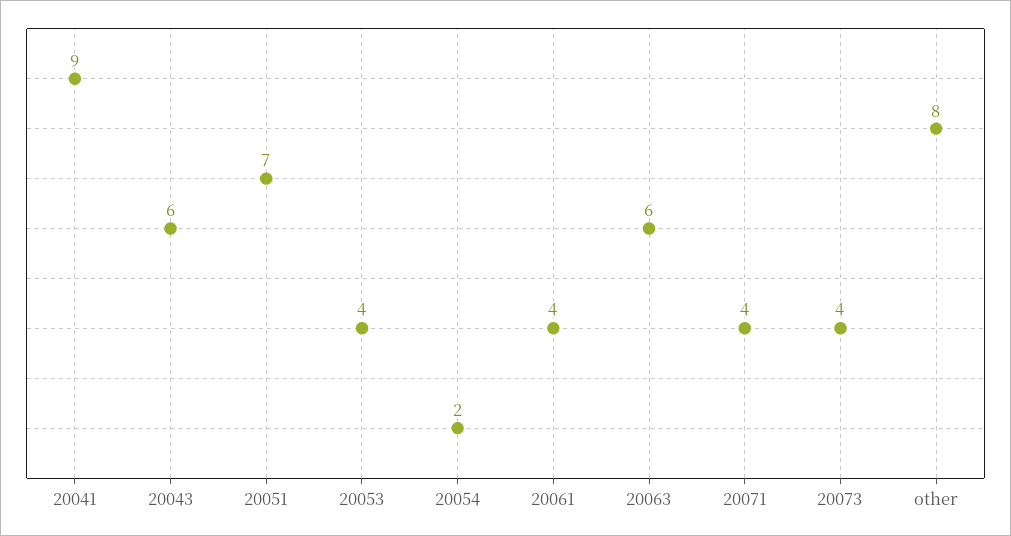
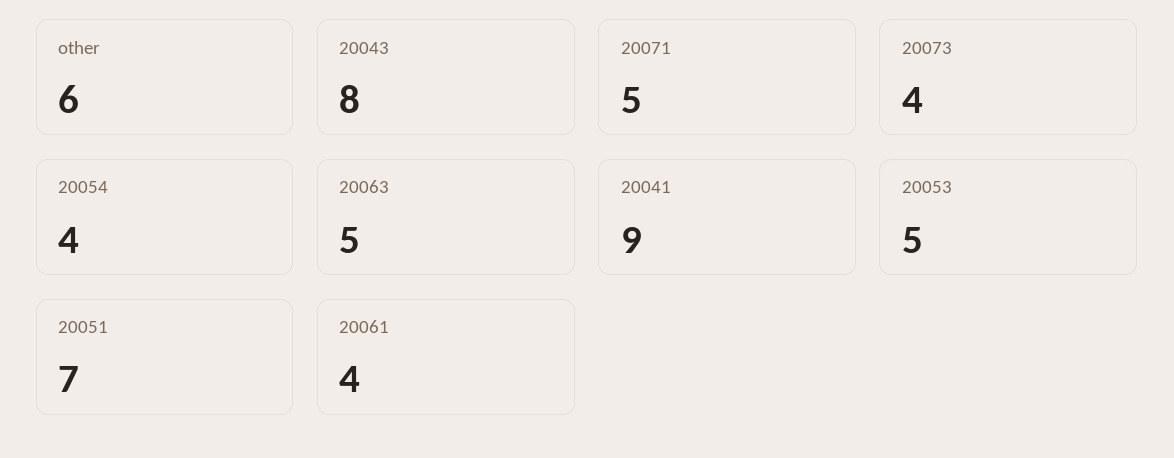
20043: 6 -> 8
20053: 4 -> 5
20054: 2 -> 4
20063: 6 -> 5
20071: 4 -> 5
other: 8 -> 6

